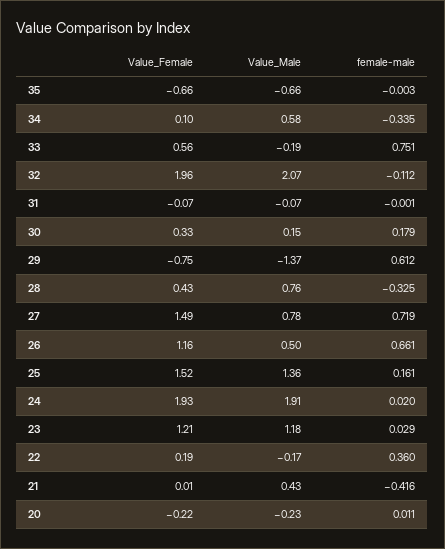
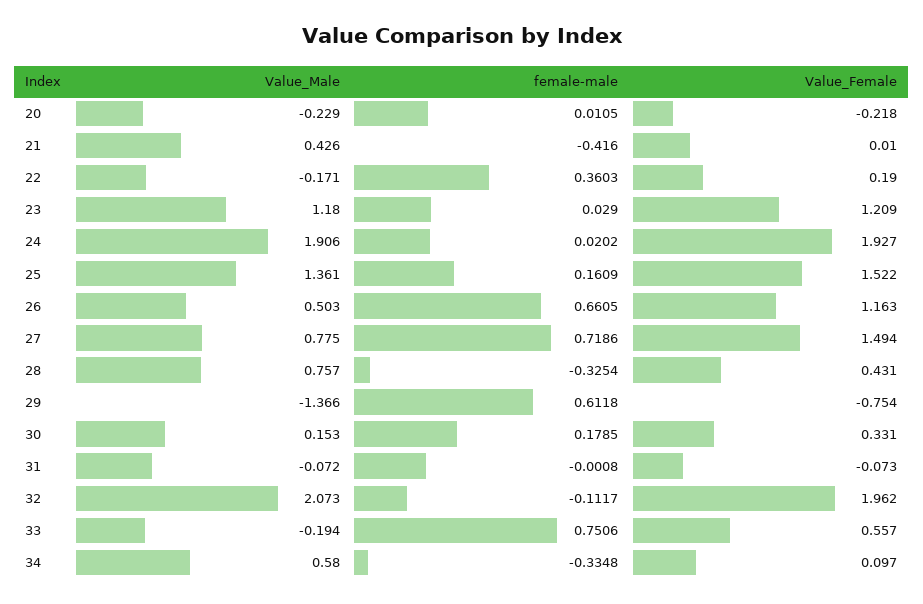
Value_Female, 35: -0.66 -> none
Value_Male, 35: -0.66 -> none
female-male, 35: -0.003 -> none

